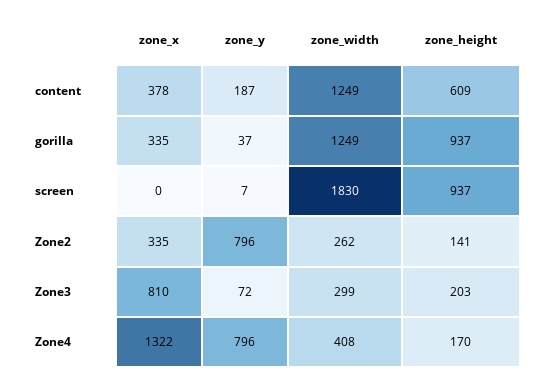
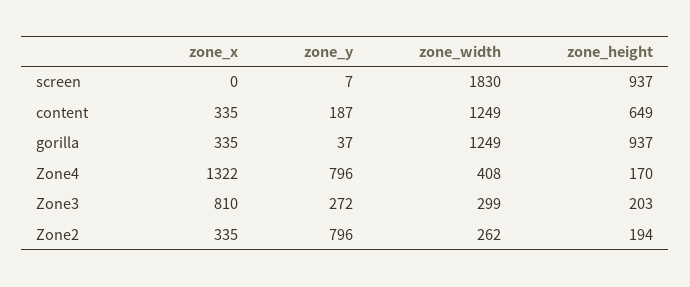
zone_x, content: 378 -> 335
zone_height, content: 609 -> 649
zone_height, Zone2: 141 -> 194
zone_y, Zone3: 72 -> 272

